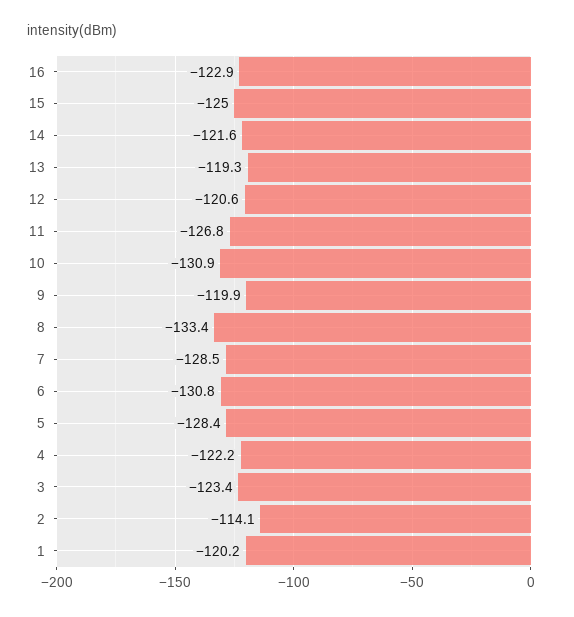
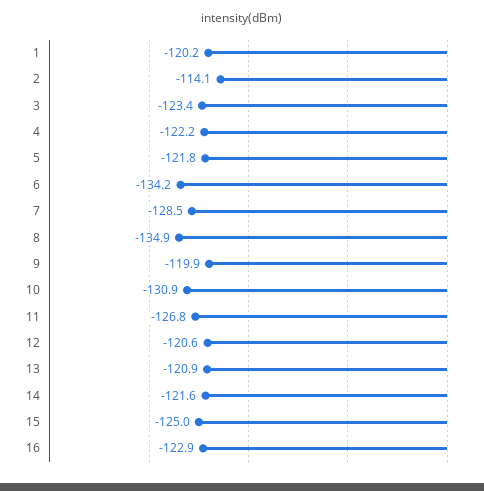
13: -119.3 -> -120.9
8: -133.4 -> -134.9
6: -130.8 -> -134.2
5: -128.4 -> -121.8

